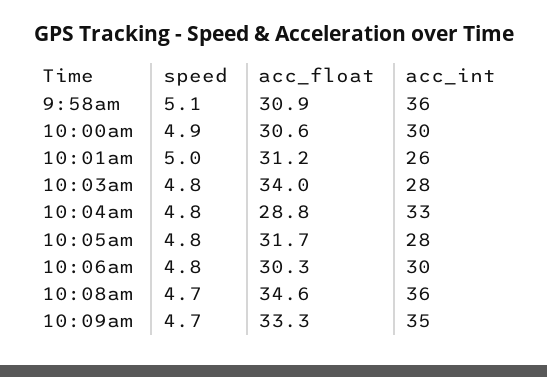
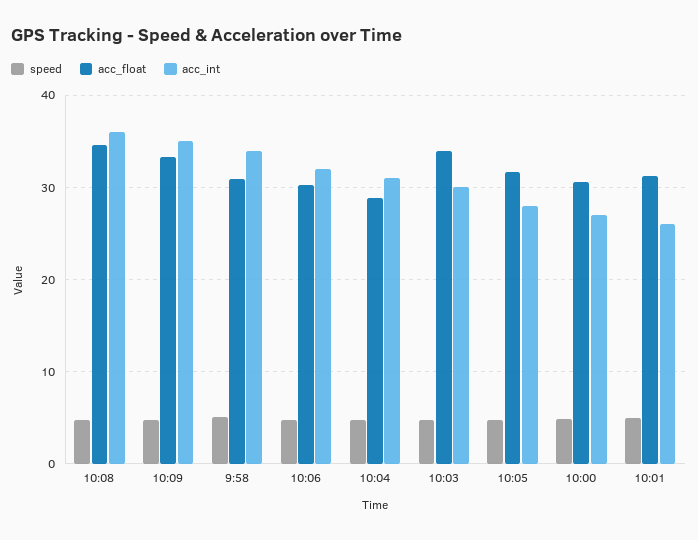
acc_int, 9:58am: 36 -> 34
acc_int, 10:00am: 30 -> 27
acc_int, 10:03am: 28 -> 30
acc_int, 10:04am: 33 -> 31
acc_int, 10:06am: 30 -> 32

